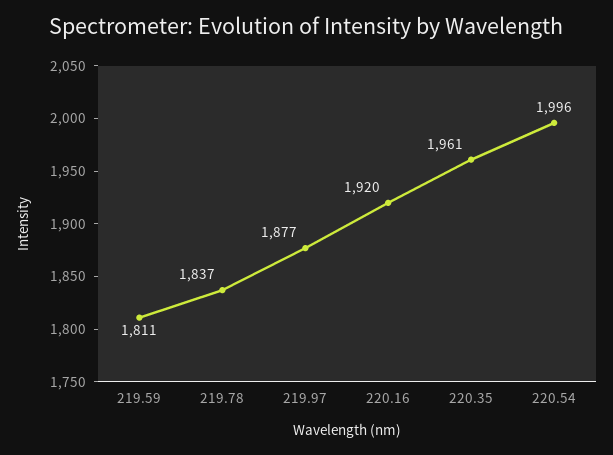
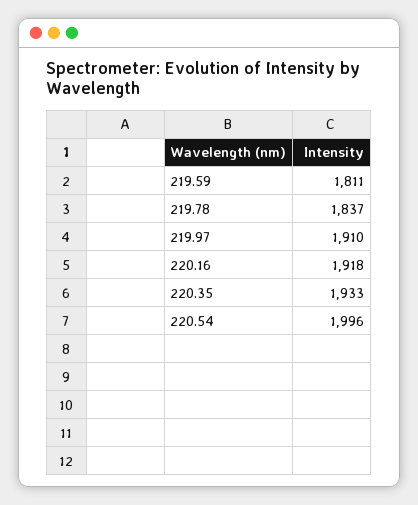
219.97: 1877 -> 1910
220.16: 1920 -> 1918
220.35: 1961 -> 1933

